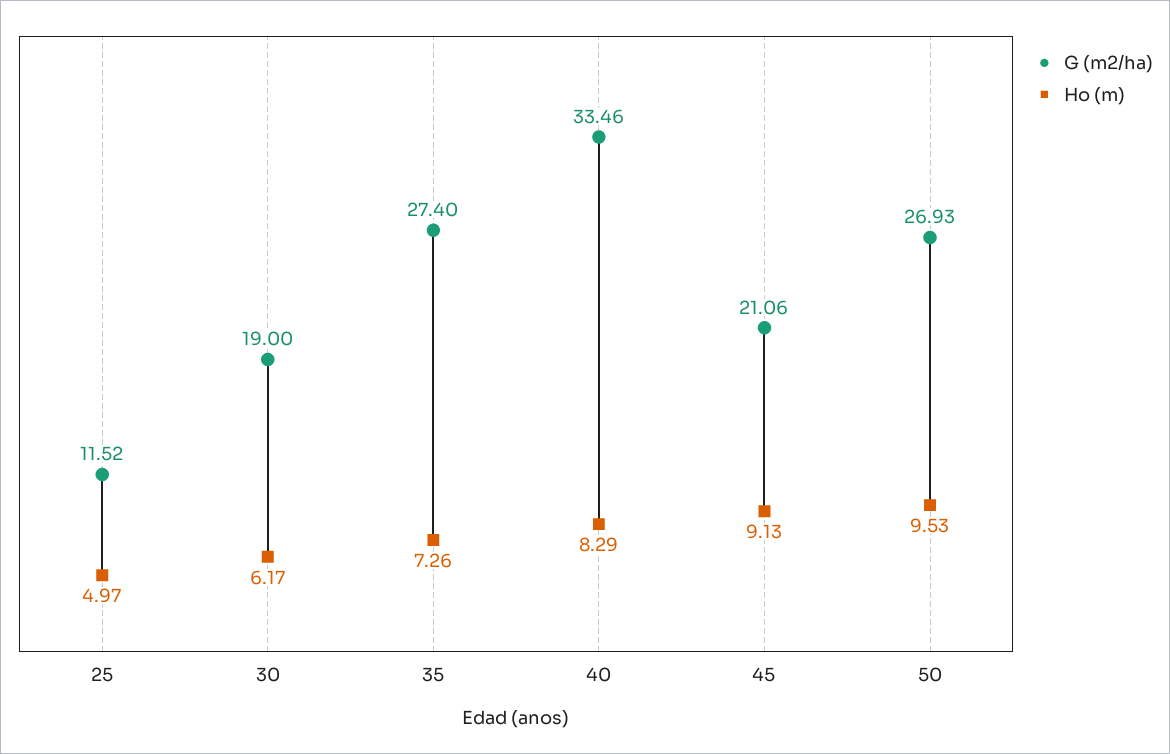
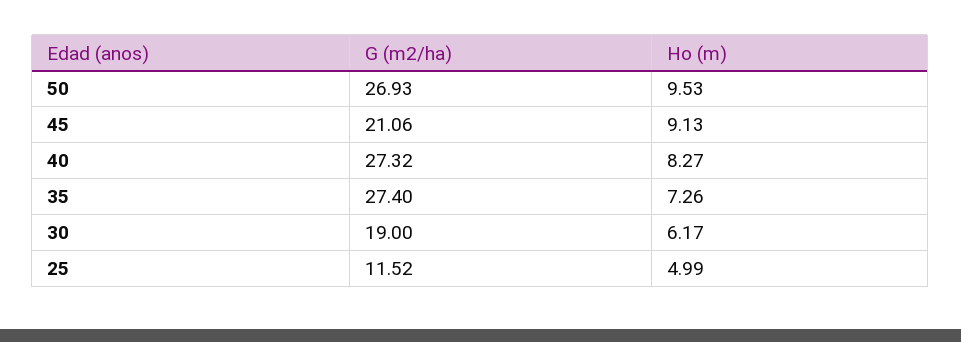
Ho (m), 25: 4.97 -> 4.99
G (m2/ha), 40: 33.46 -> 27.32
Ho (m), 40: 8.29 -> 8.27

